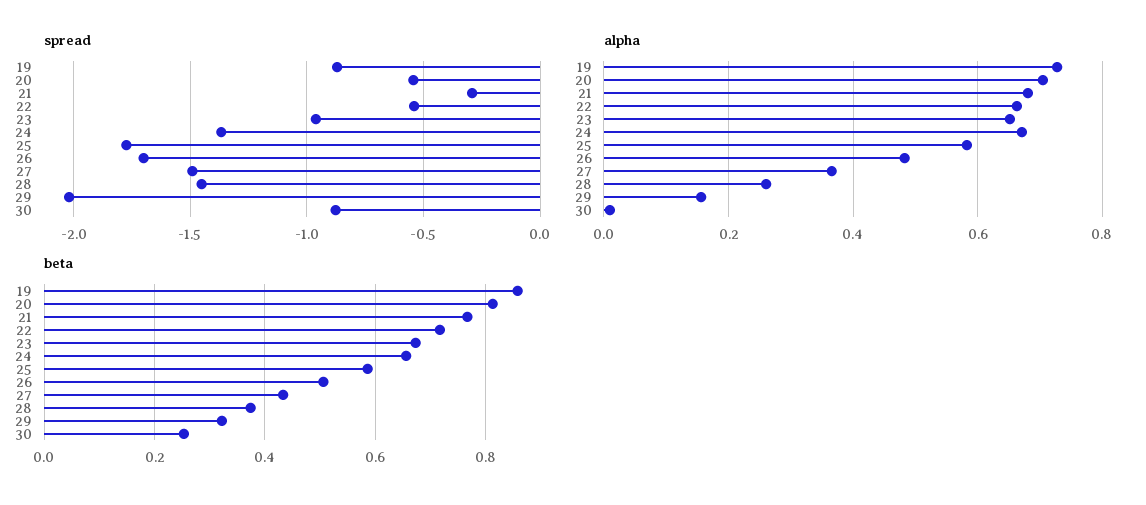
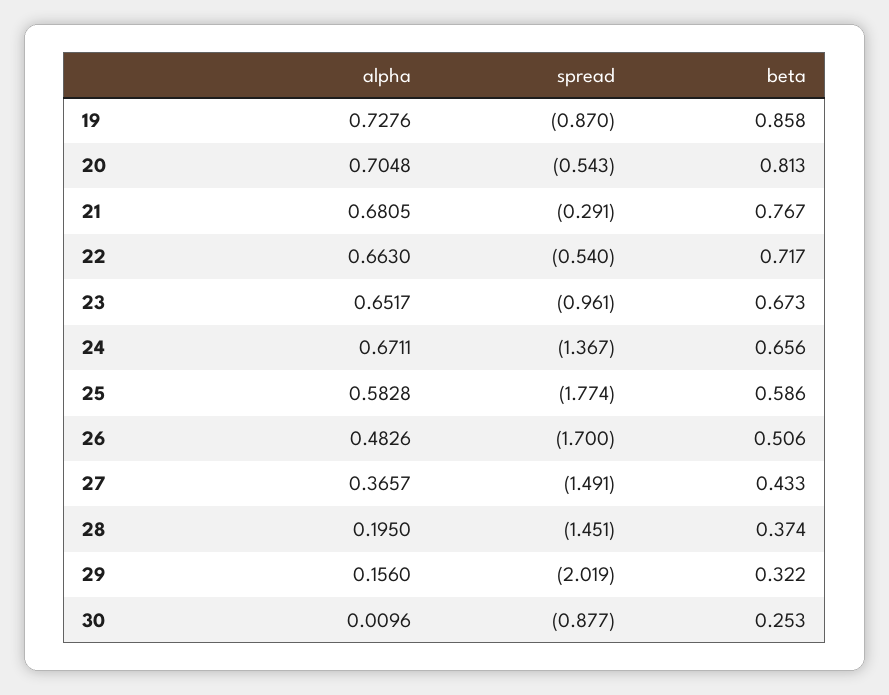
alpha, 28: 0.26 -> 0.195

